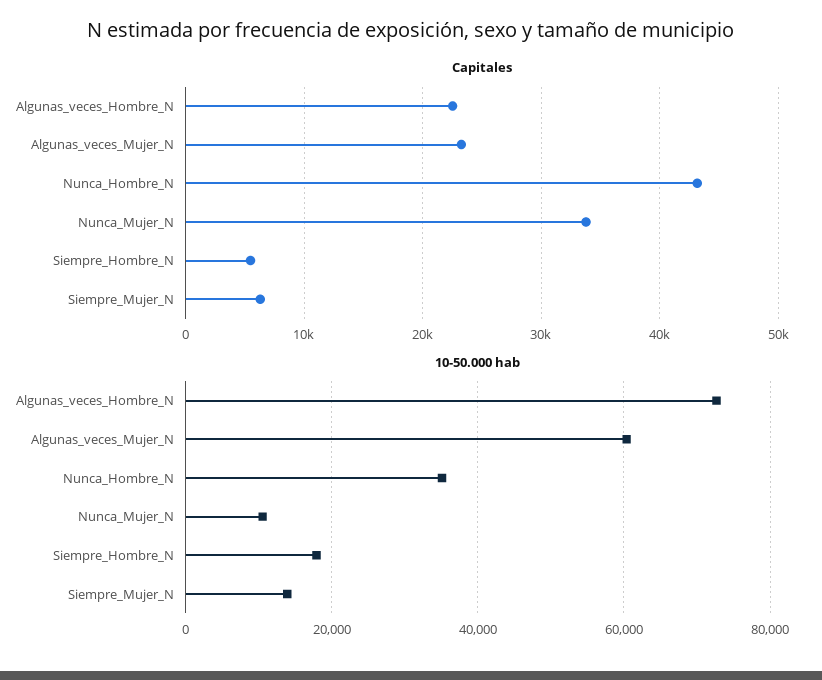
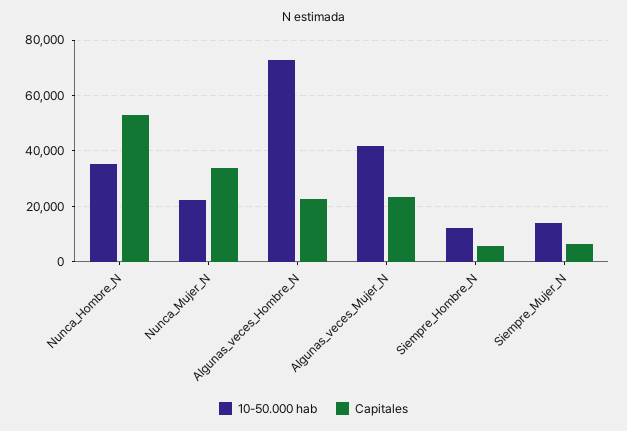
Capitales, Nunca_Hombre_N: 43000 -> 52500
10-50.000 hab, Algunas_veces_Mujer_N: 60000 -> 42500
10-50.000 hab, Nunca_Mujer_N: 10000 -> 22500
10-50.000 hab, Siempre_Hombre_N: 18000 -> 12500

